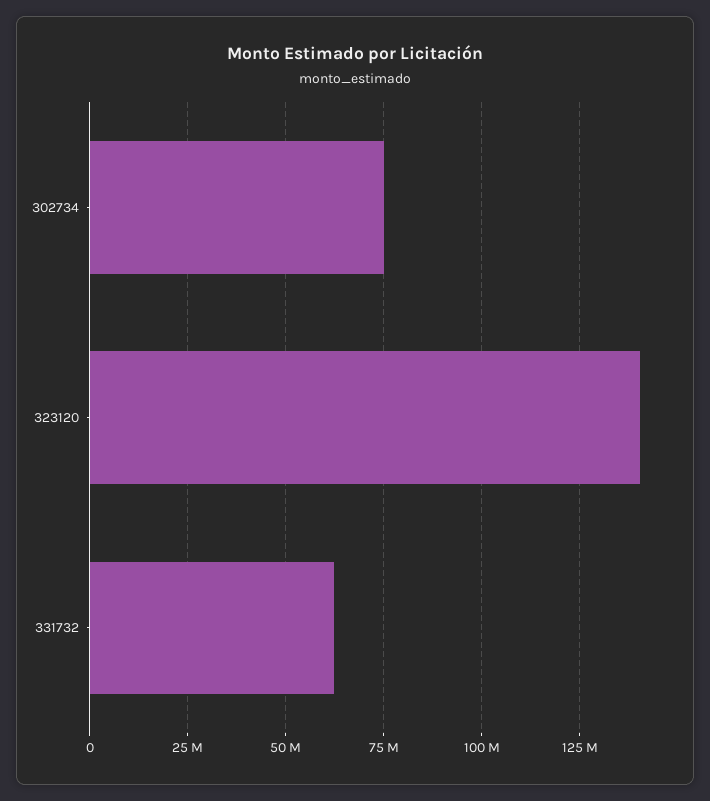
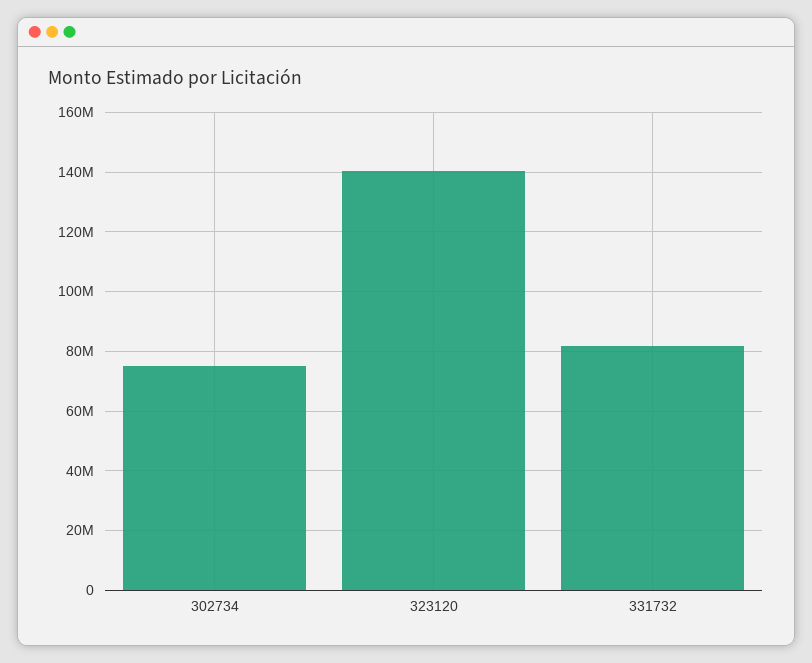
331732: 62500000 -> 82500000

